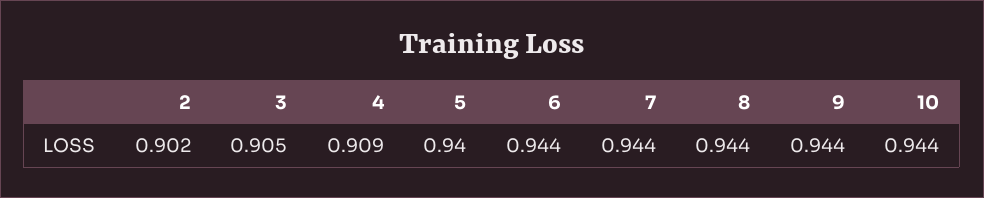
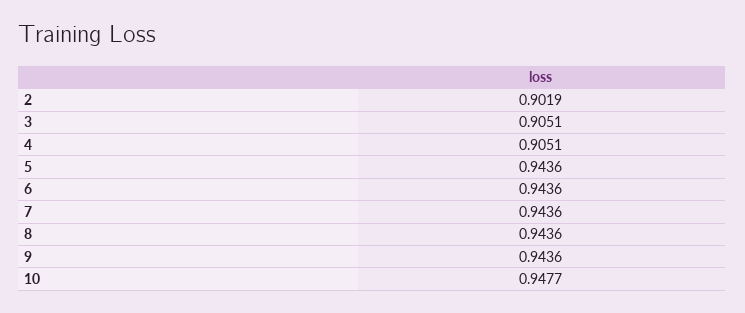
4: 0.909 -> 0.9051
5: 0.94 -> 0.9436
10: 0.944 -> 0.9477

